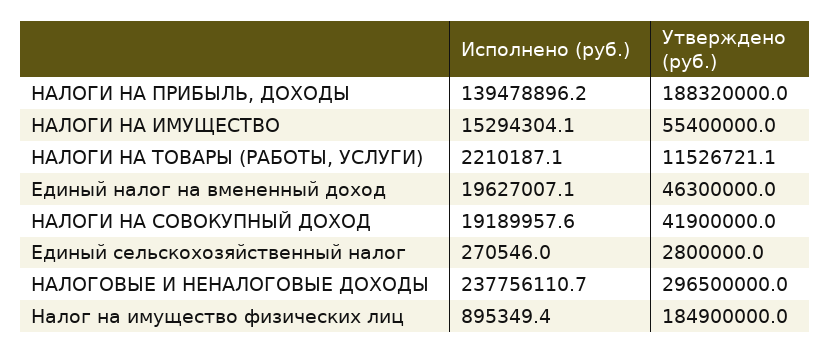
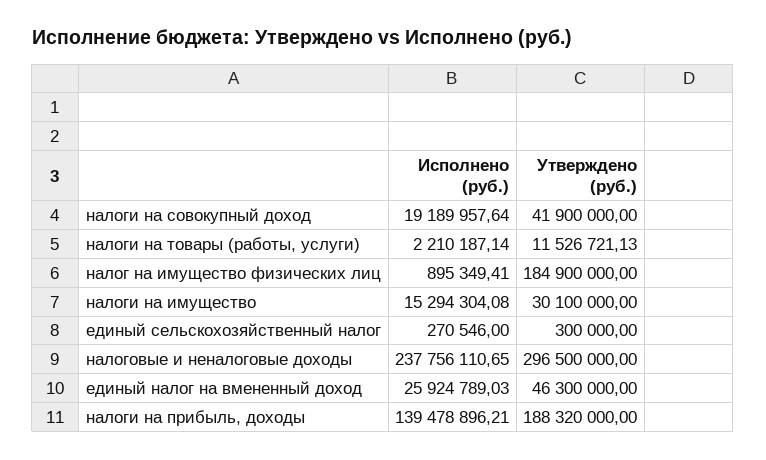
Утверждено (руб.), НАЛОГИ НА ИМУЩЕСТВО: 55400000 -> 30100000
Исполнено (руб.), Единый налог на вмененный доход: 19627007.1 -> 25924789.03
Утверждено (руб.), Единый сельскохозяйственный налог: 2800000 -> 300000

